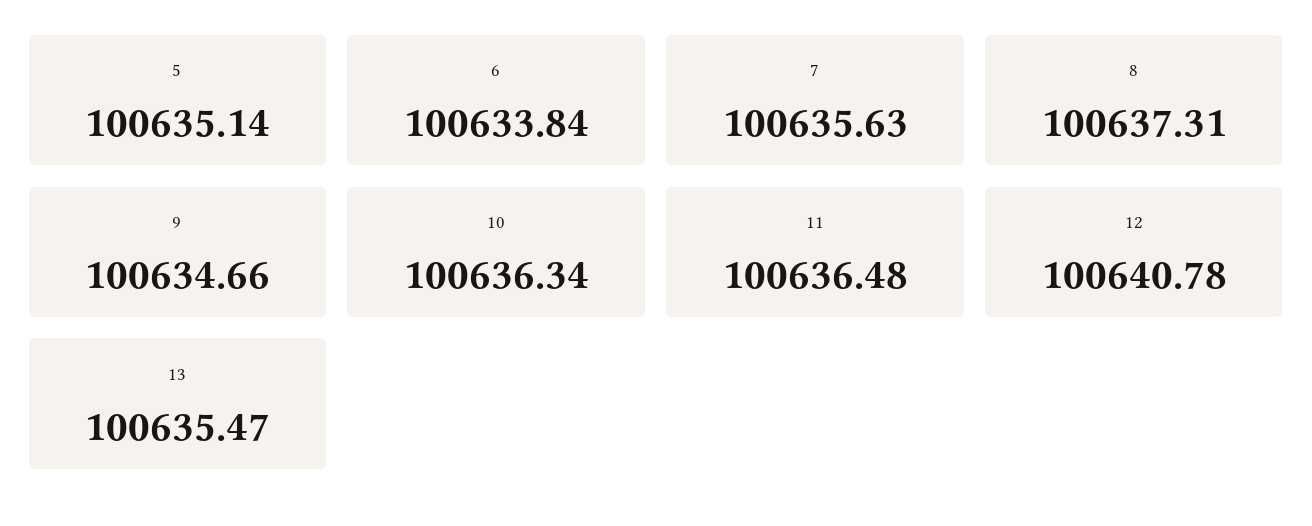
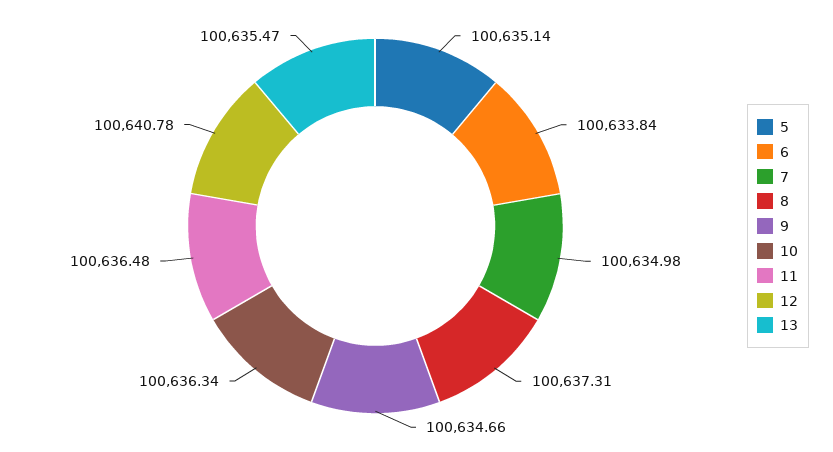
7: 100635.63 -> 100634.98

